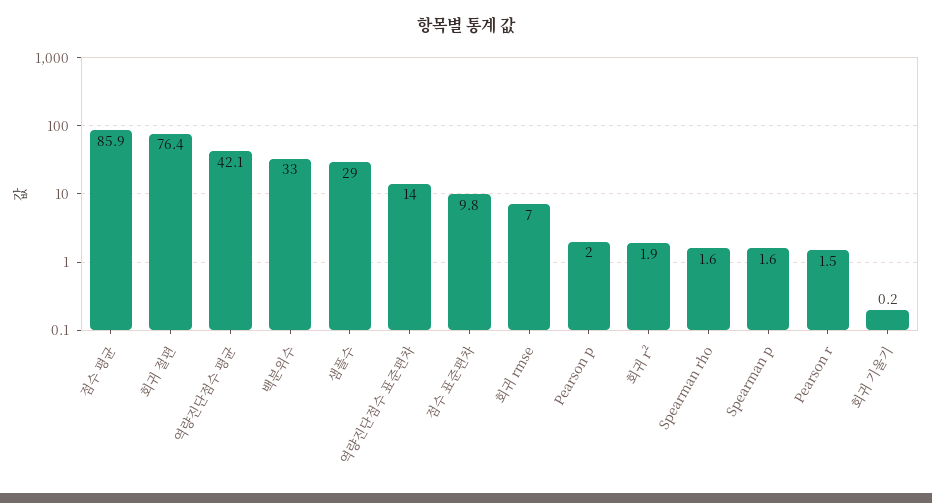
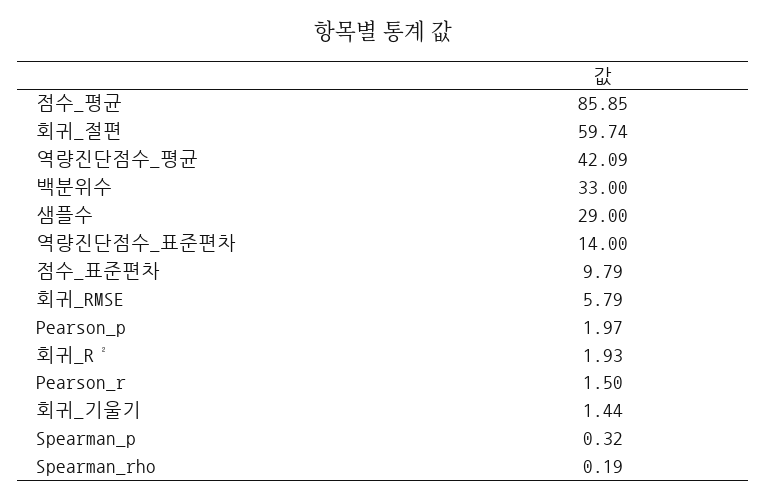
회귀 절편: 76.4 -> 59.74
회귀 rmse: 7 -> 5.79
Spearman rho: 1.6 -> 0.19
Spearman p: 1.6 -> 0.32
회귀 기울기: 0.2 -> 1.44

